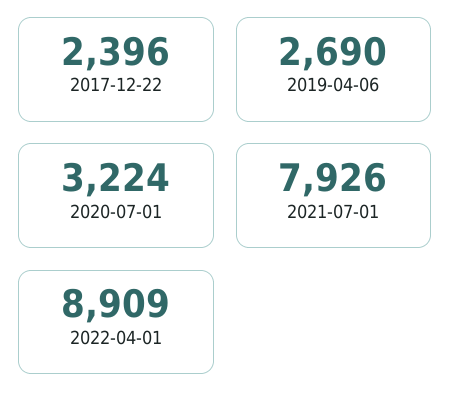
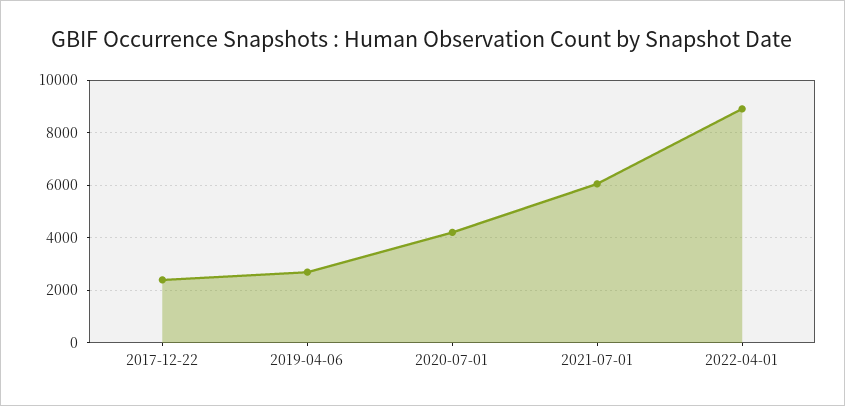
2020-07-01: 3224 -> 4250
2021-07-01: 7926 -> 6000

